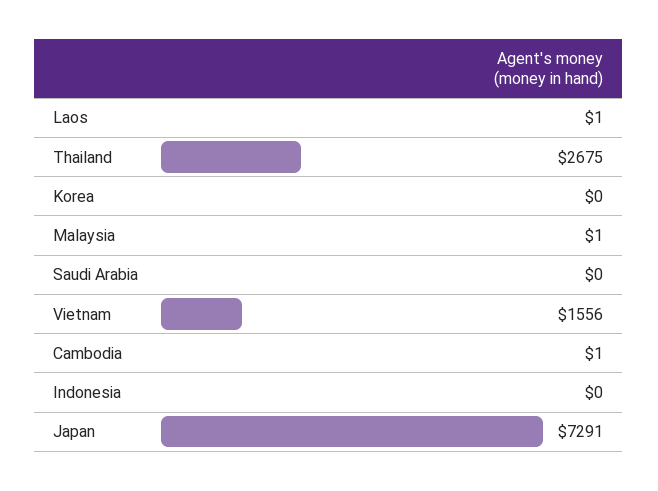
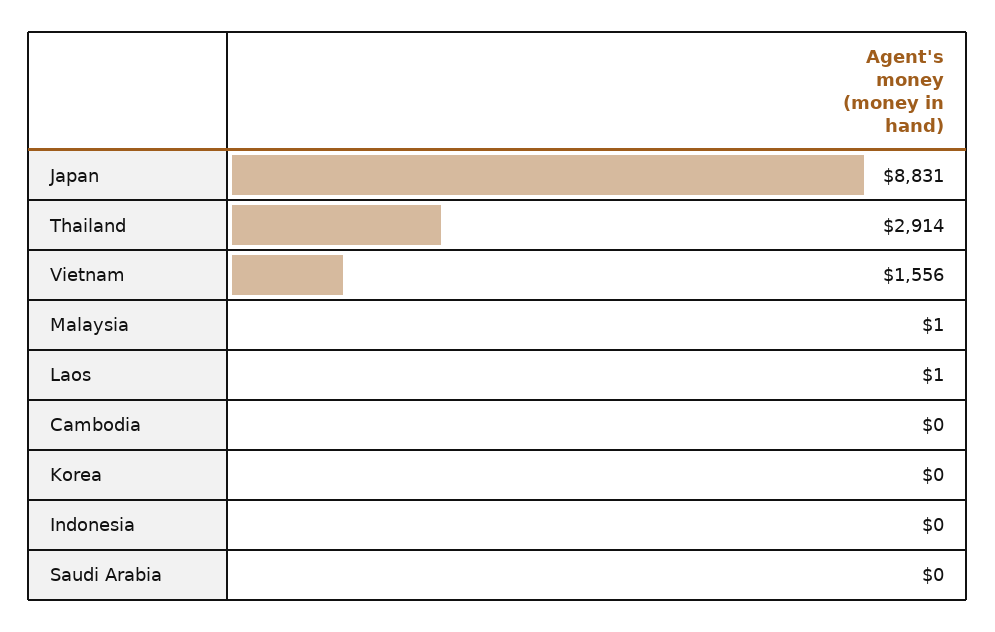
Thailand: 2675 -> 2914
Cambodia: 1 -> 0
Japan: 7291 -> 8831

